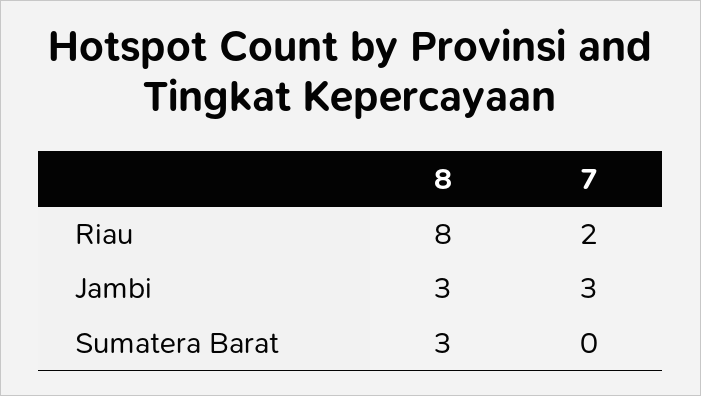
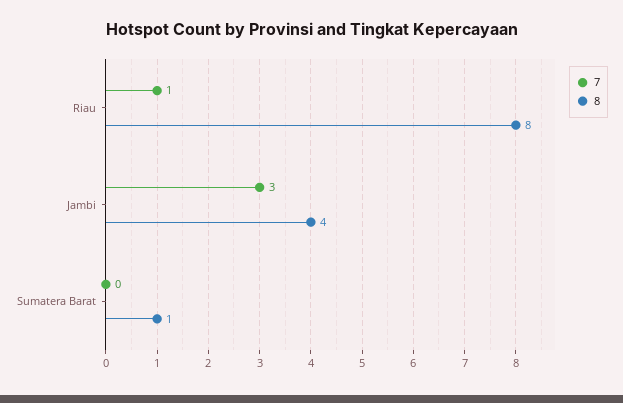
7, Riau: 2 -> 1
8, Jambi: 3 -> 4
8, Sumatera Barat: 3 -> 1

